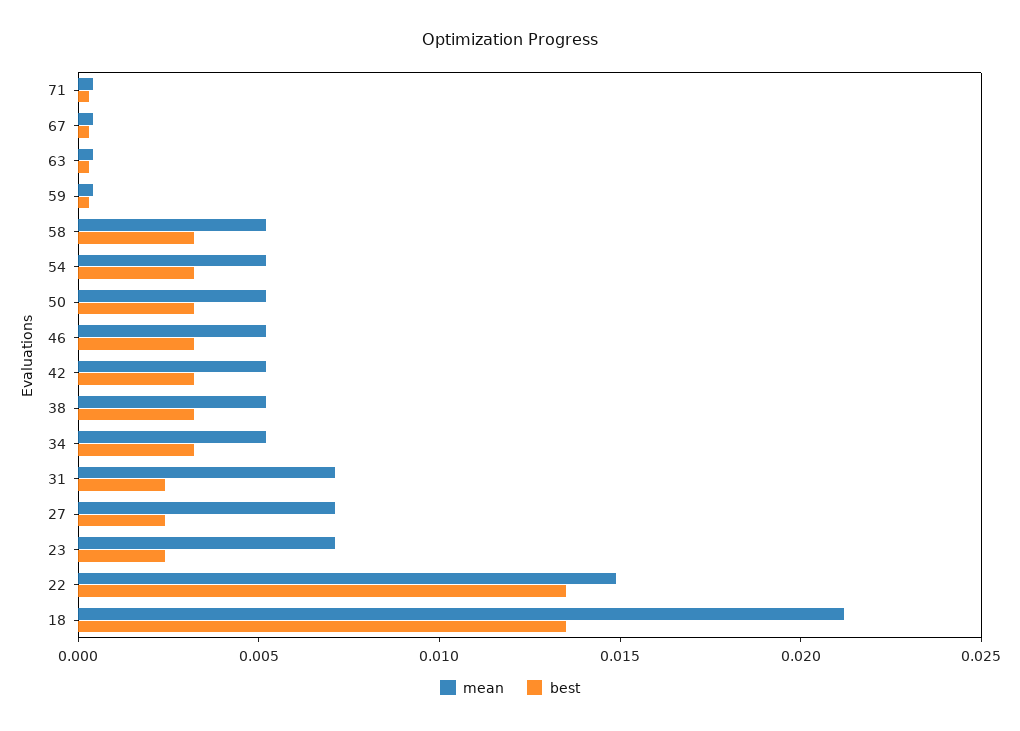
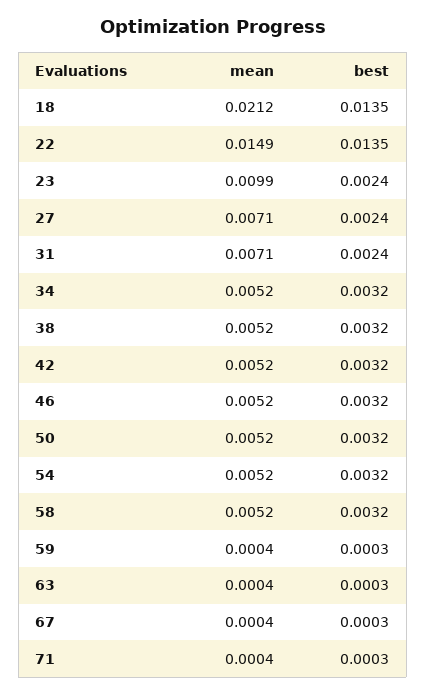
mean, 23: 0.007 -> 0.0099

